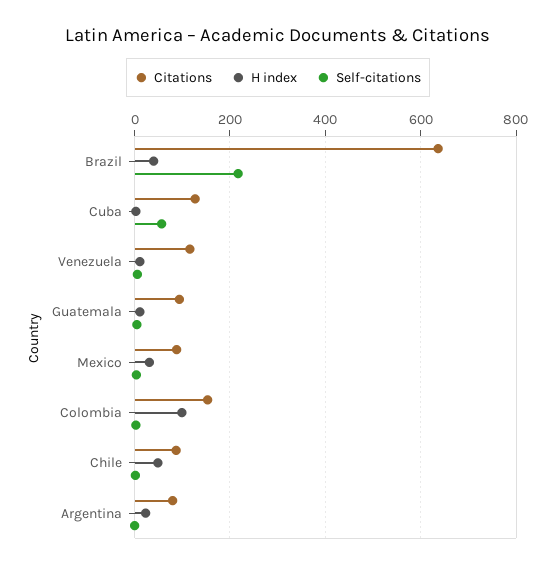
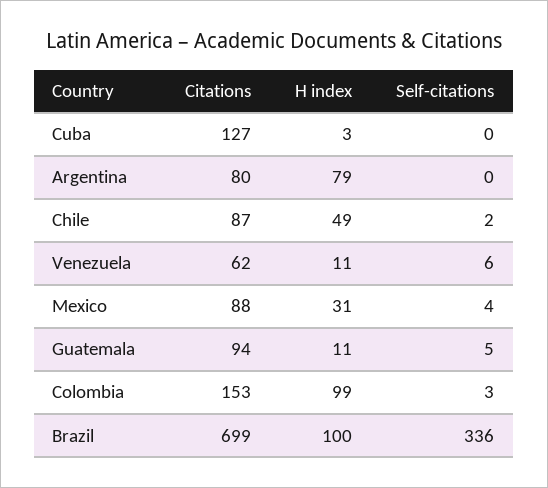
Citations, Brazil: 640 -> 699
H index, Brazil: 40 -> 100
Self-citations, Brazil: 220 -> 336
Self-citations, Cuba: 60 -> 0
Citations, Venezuela: 120 -> 62
H index, Argentina: 20 -> 79

